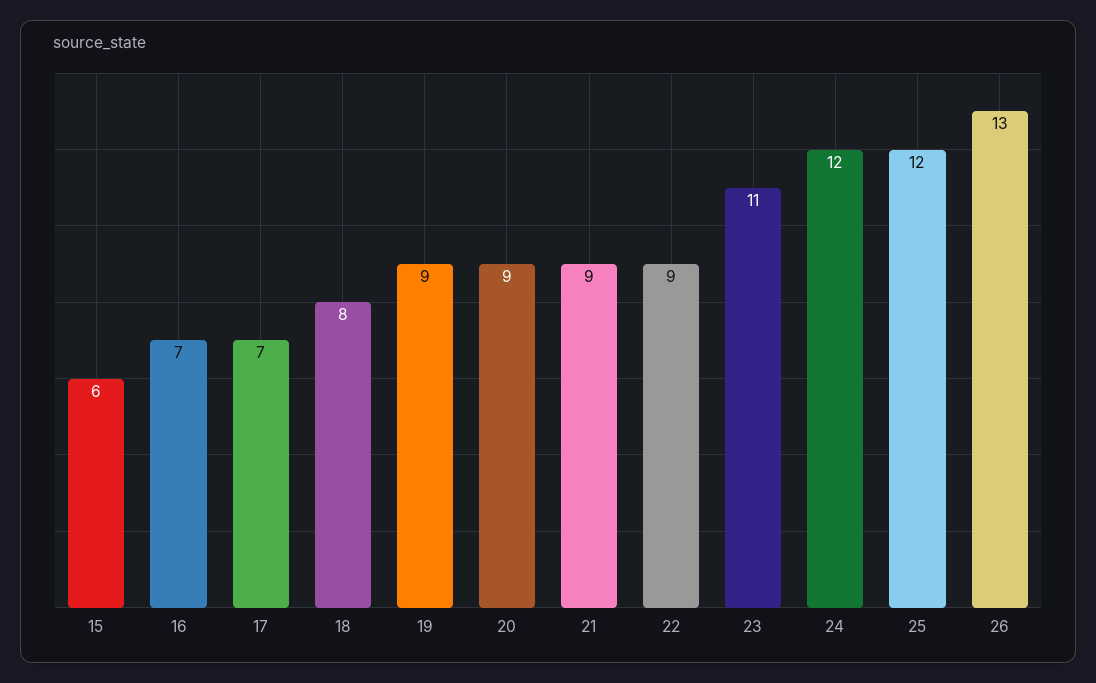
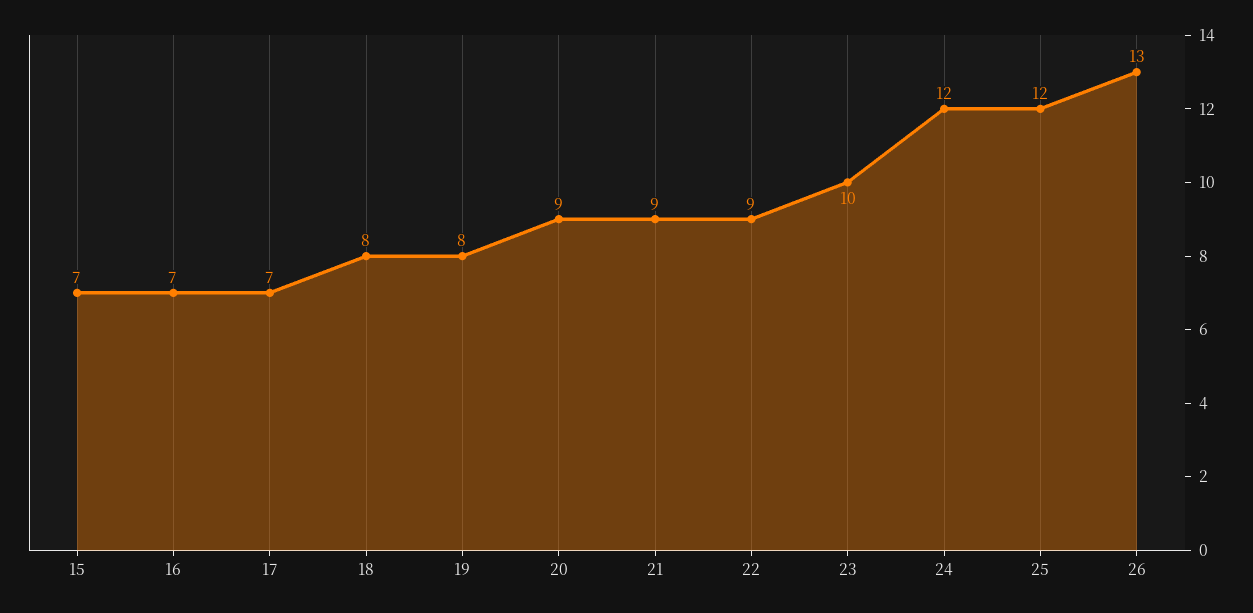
15: 6 -> 7
19: 9 -> 8
23: 11 -> 10

